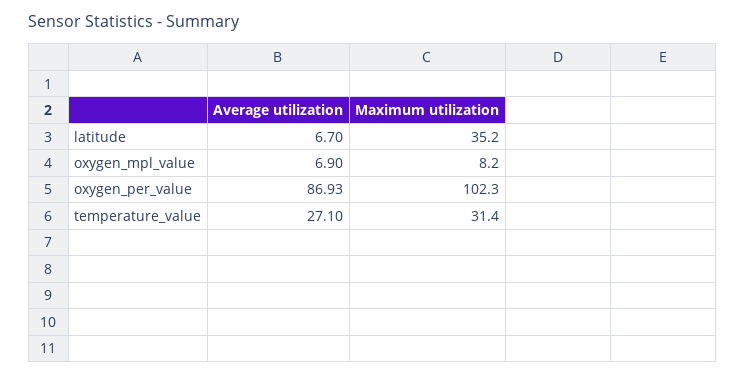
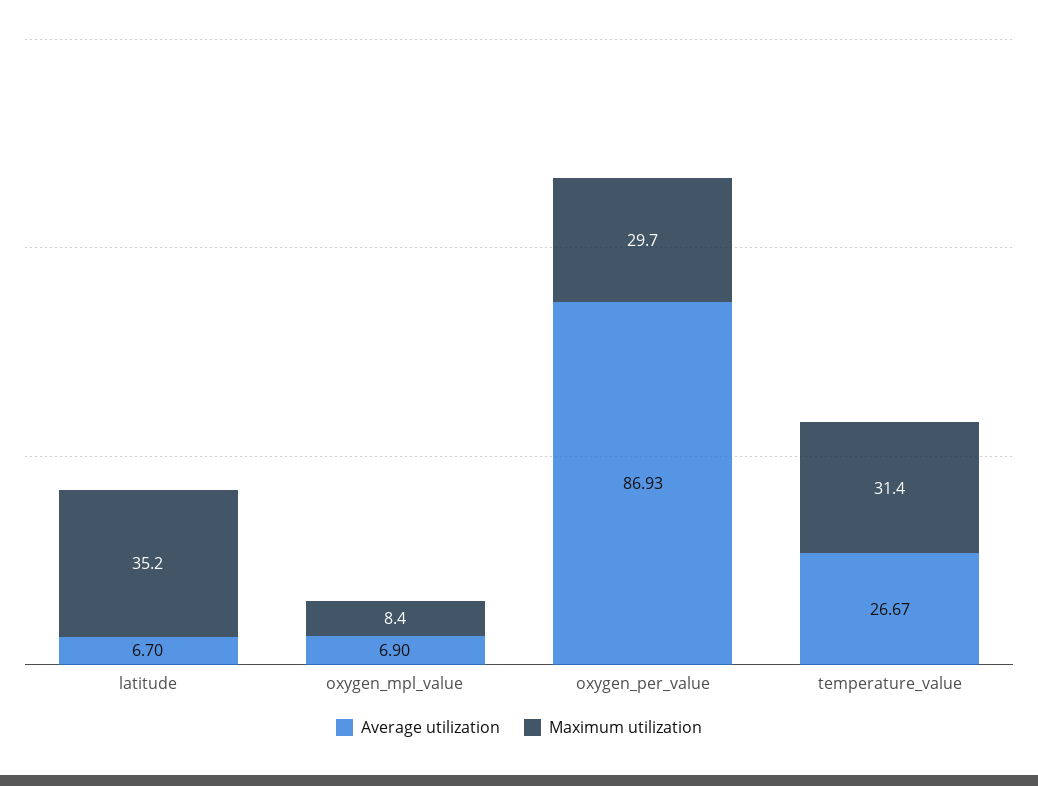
Maximum utilization, oxygen_mpl_value: 8.2 -> 8.4
Maximum utilization, oxygen_per_value: 102.3 -> 29.7
Average utilization, temperature_value: 27.1 -> 26.67

